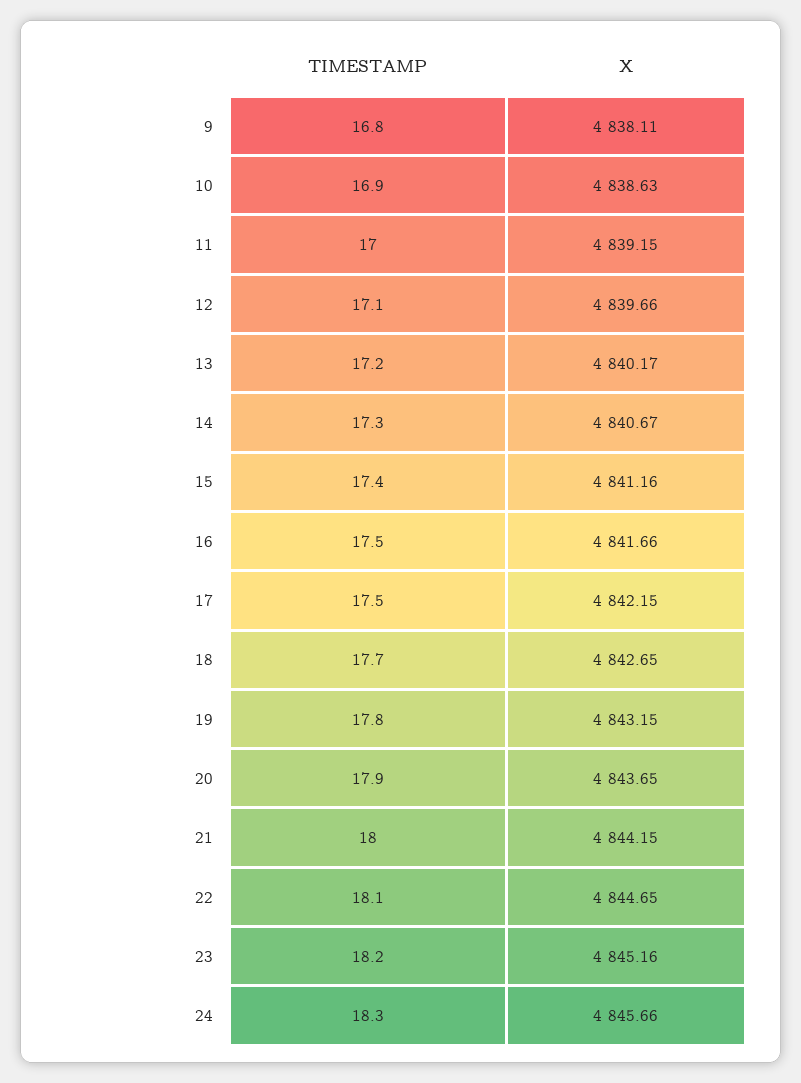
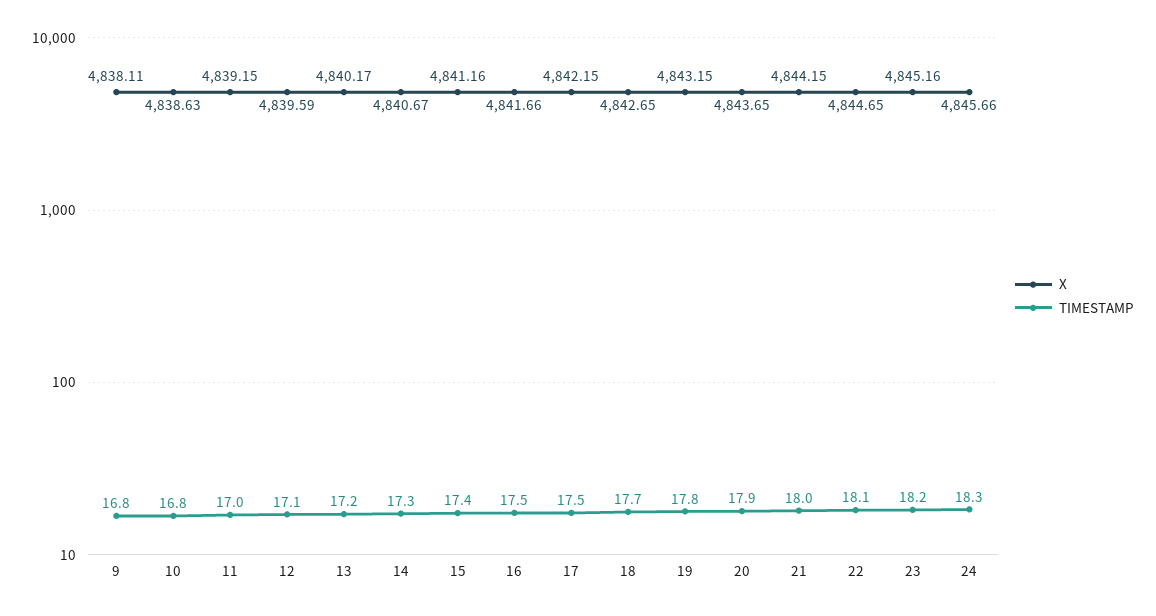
TIMESTAMP, 10: 16.9 -> 16.8
X, 12: 4839.66 -> 4839.59

